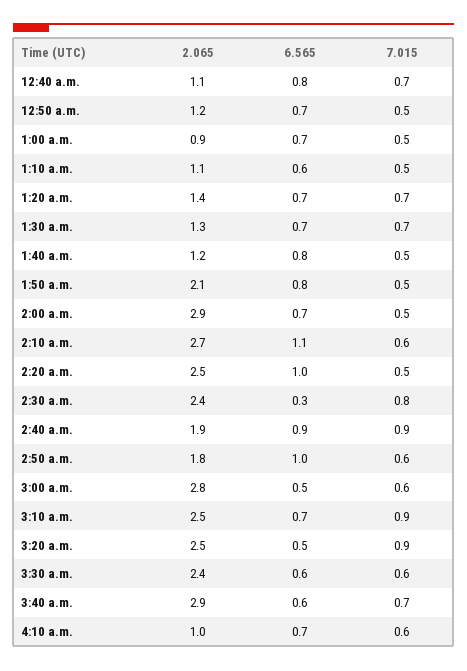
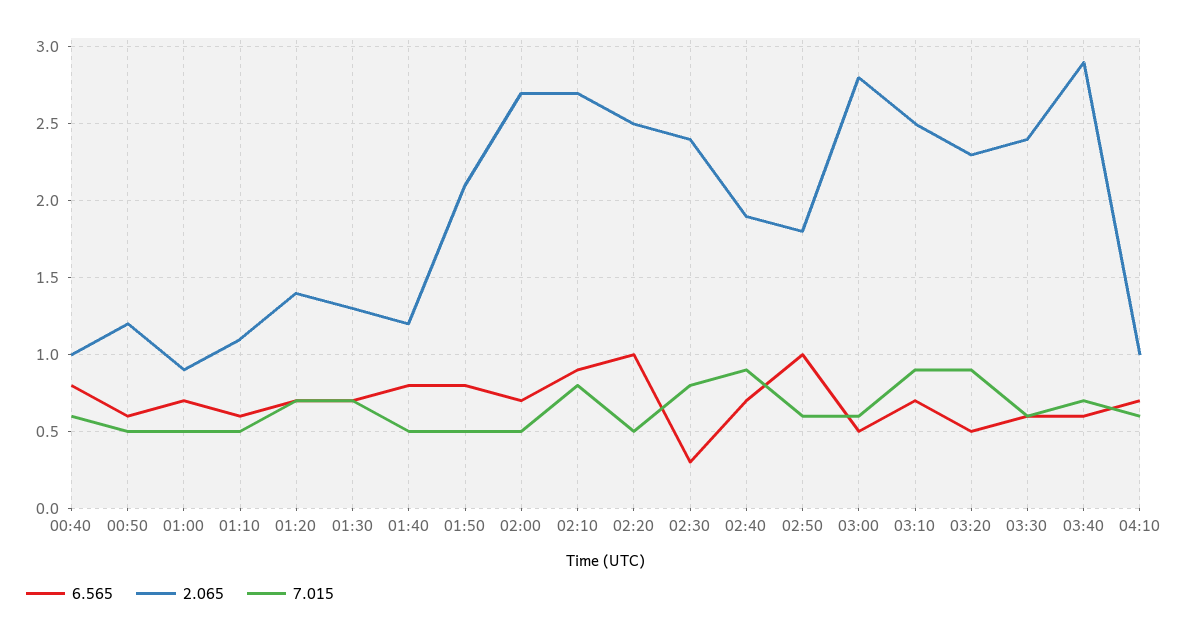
2.065, 12:40 a.m.: 1.1 -> 1
7.015, 12:40 a.m.: 0.7 -> 0.6
6.565, 12:50 a.m.: 0.7 -> 0.6
2.065, 2:00 a.m.: 2.9 -> 2.7
6.565, 2:10 a.m.: 1.1 -> 0.9
7.015, 2:10 a.m.: 0.6 -> 0.8
6.565, 2:40 a.m.: 0.9 -> 0.7
2.065, 3:20 a.m.: 2.5 -> 2.3

